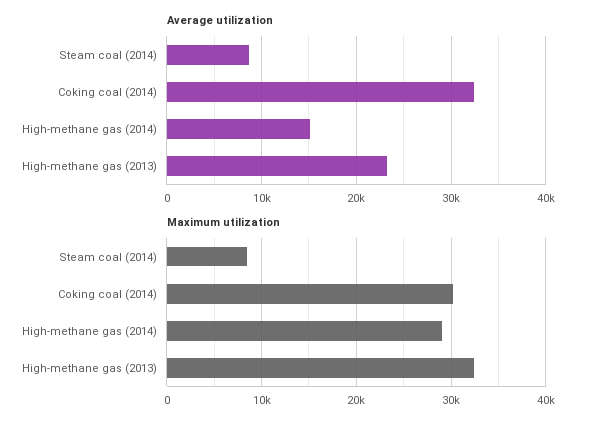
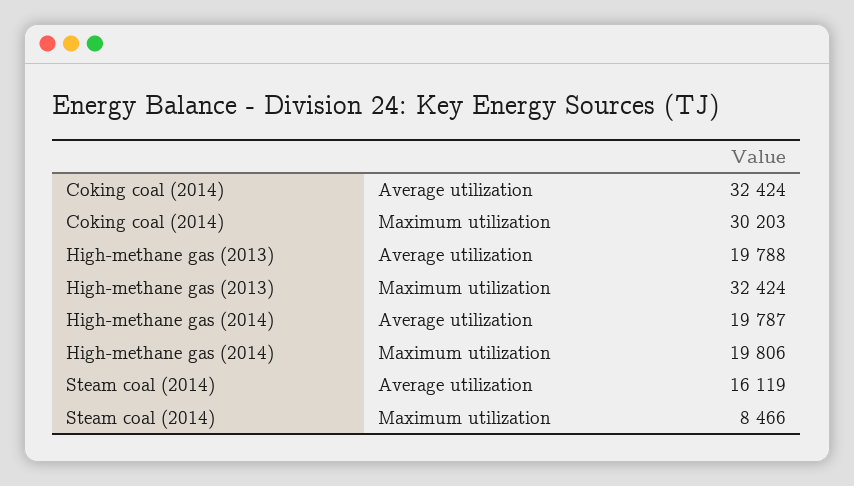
Average utilization, Steam coal (2014): 9000 -> 16119
Average utilization, High-methane gas (2014): 15000 -> 19787
Average utilization, High-methane gas (2013): 23000 -> 19788
Maximum utilization, High-methane gas (2014): 29000 -> 19806

